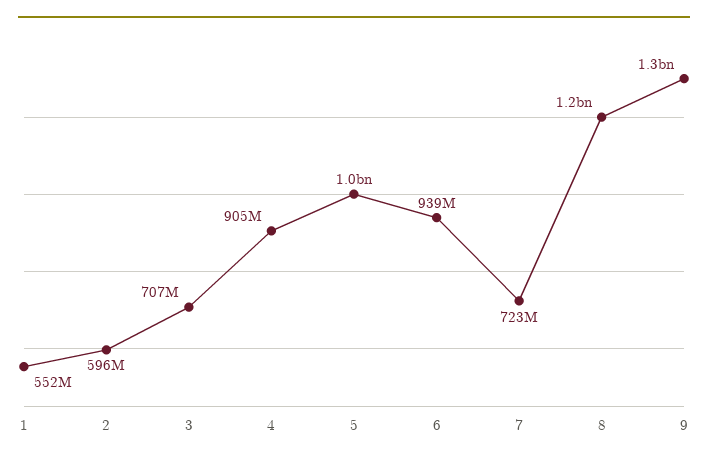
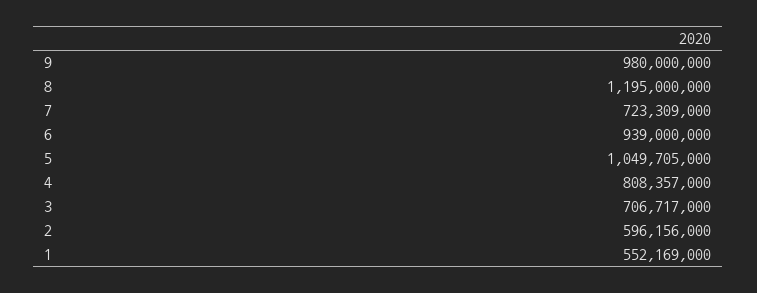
4: 905000000 -> 808357000
9: 1300000000 -> 980000000

